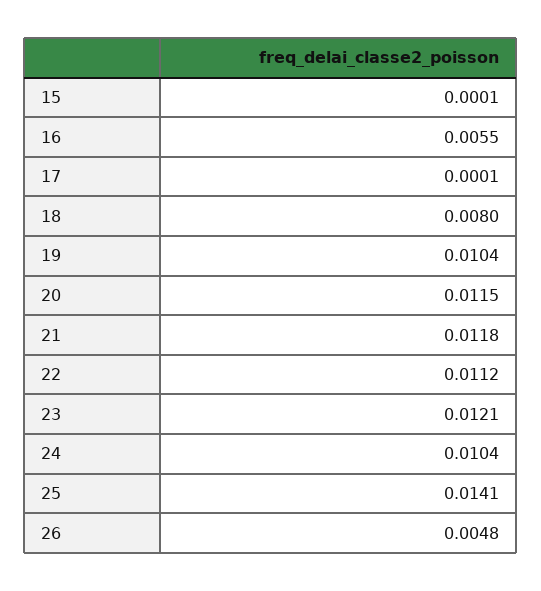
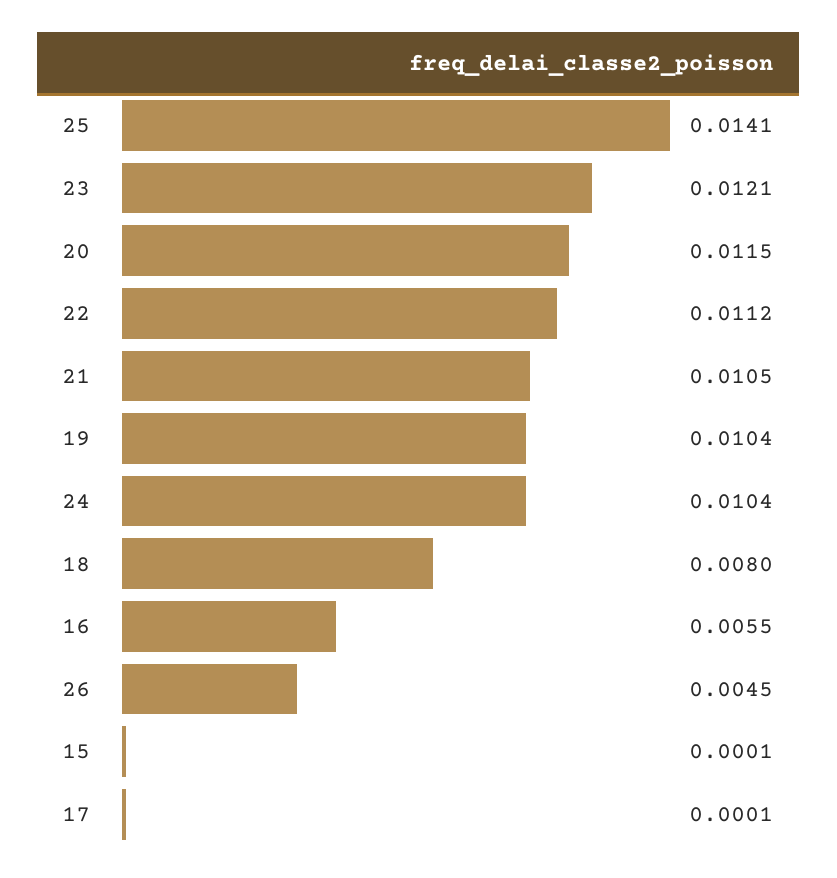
21: 0.0118 -> 0.0105
26: 0.0048 -> 0.0045

